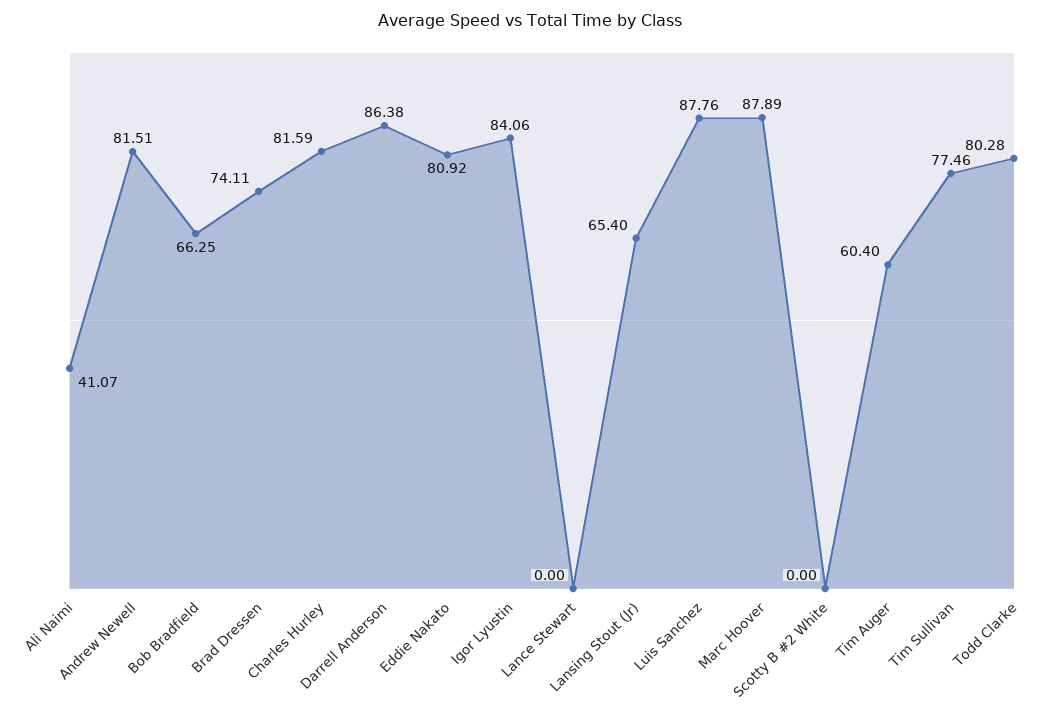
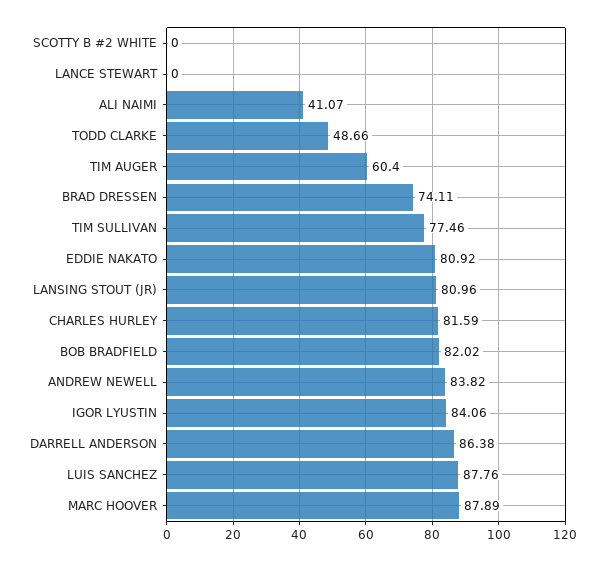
Andrew Newell: 81.51 -> 83.82
Bob Bradfield: 66.25 -> 82.02
Lansing Stout (Jr): 65.4 -> 80.96
Todd Clarke: 80.28 -> 48.66

